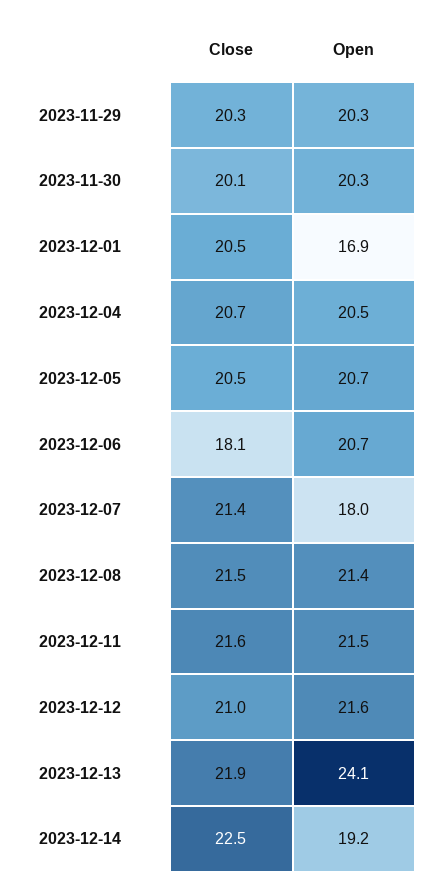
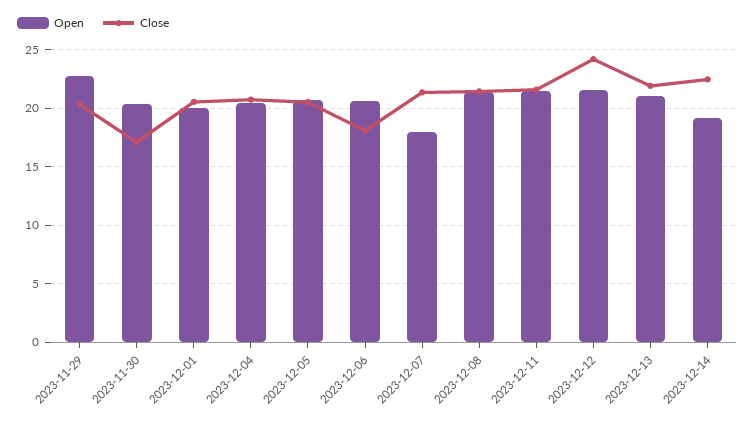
Open, 2023-11-29: 20.3 -> 23
Close, 2023-11-30: 20.1 -> 17
Open, 2023-12-01: 16.9 -> 20
Close, 2023-12-12: 21 -> 24
Open, 2023-12-13: 24.1 -> 21

